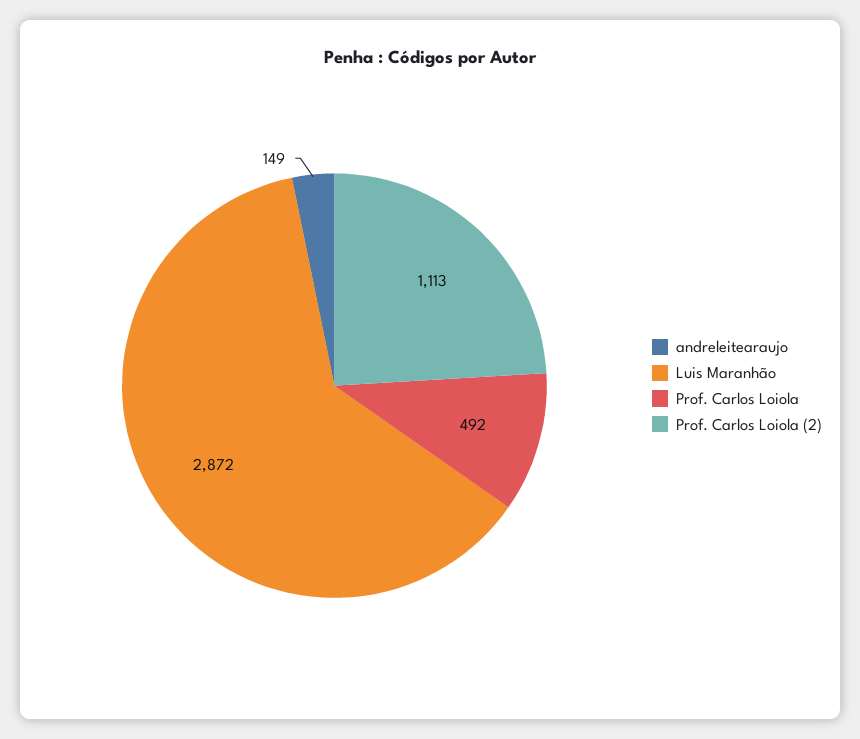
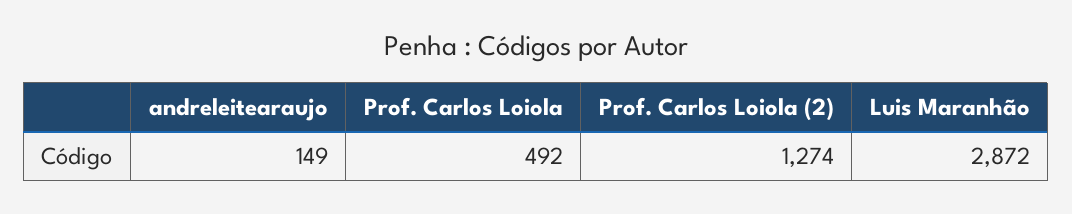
Prof. Carlos Loiola (2): 1113 -> 1274

